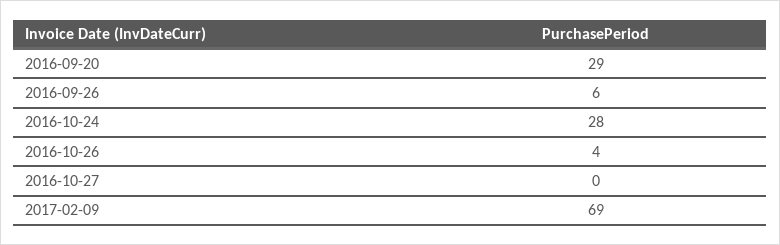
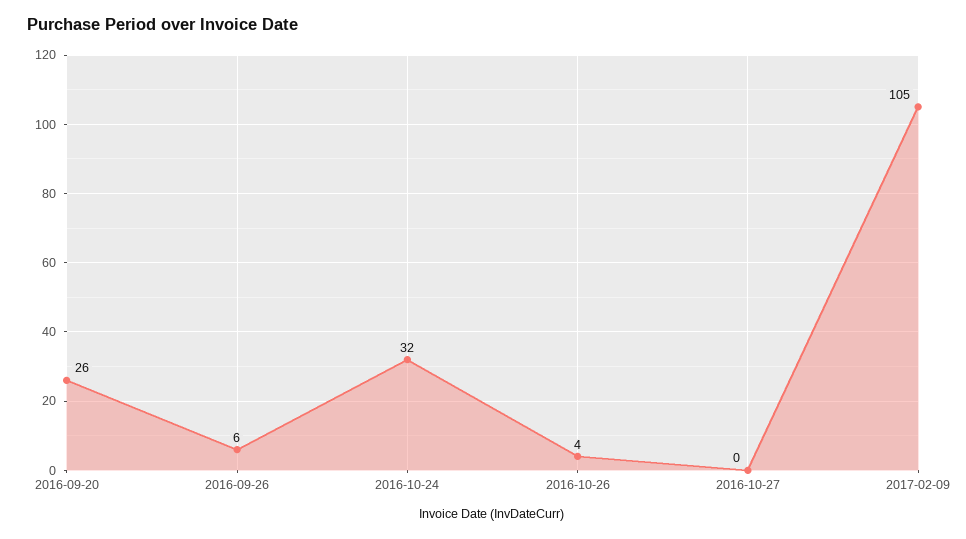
2016-09-20: 29 -> 26
2016-10-24: 28 -> 32
2017-02-09: 69 -> 105

